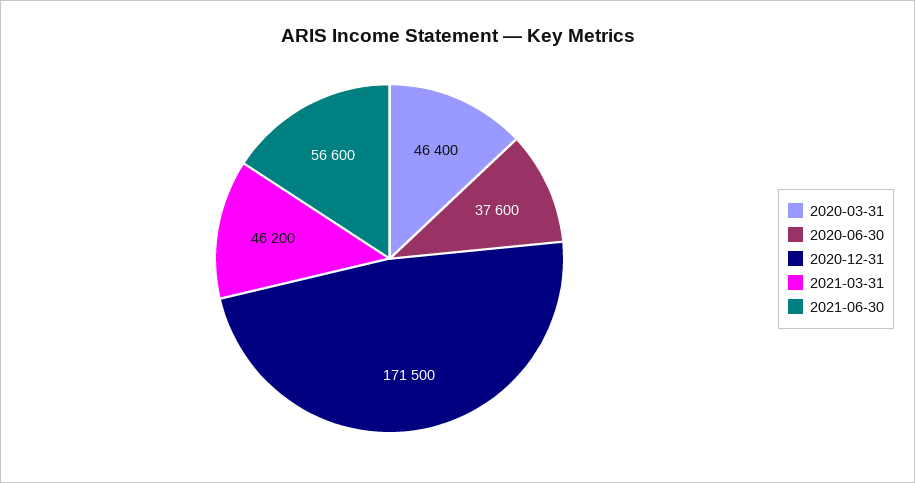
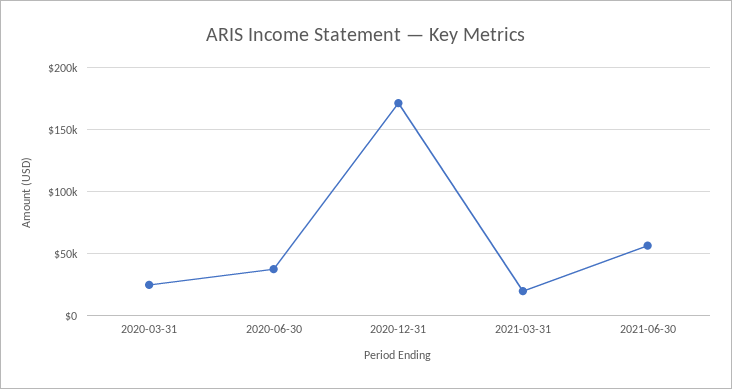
2020-03-31: 46400 -> 25000
2021-03-31: 46200 -> 20000

